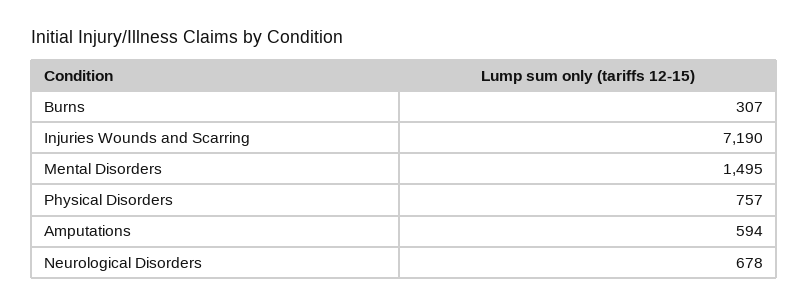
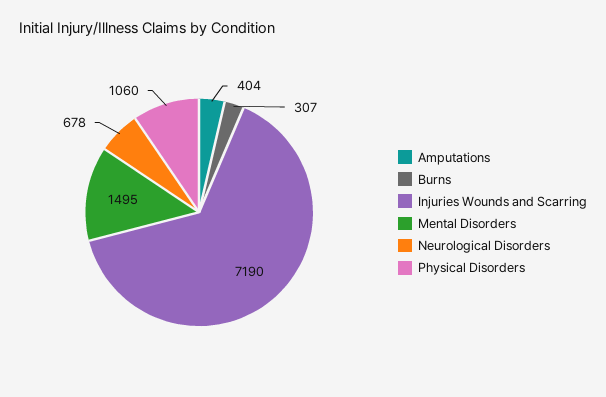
Physical Disorders: 757 -> 1060
Amputations: 594 -> 404

